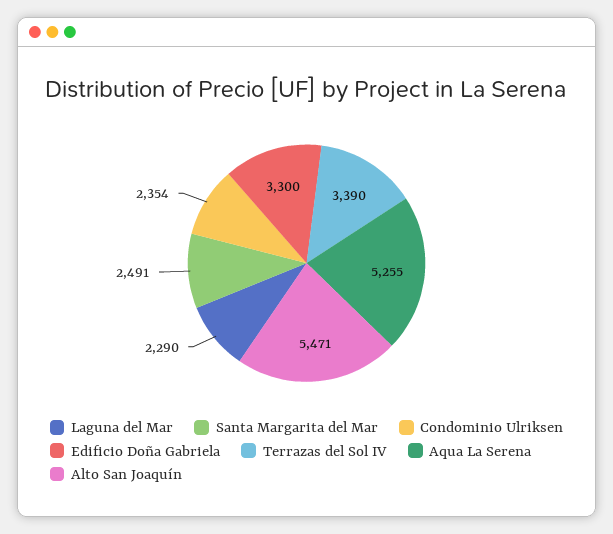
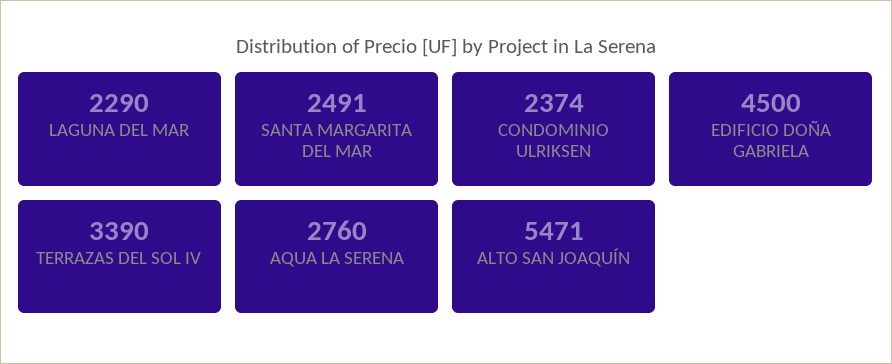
Condominio Ulriksen: 2354 -> 2374
Edificio Doña Gabriela: 3300 -> 4500
Aqua La Serena: 5255 -> 2760

